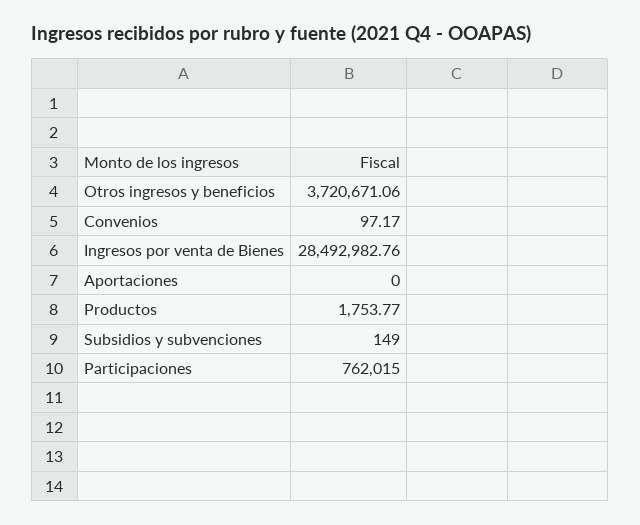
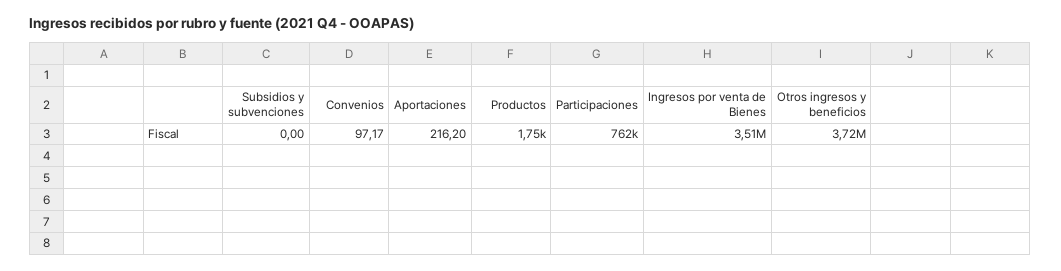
Ingresos por venta de Bienes: 28492982.76 -> 3510000
Aportaciones: 0 -> 216.2
Subsidios y subvenciones: 149 -> 0

